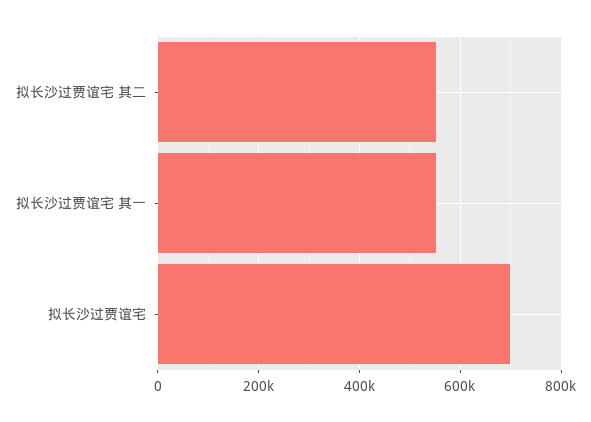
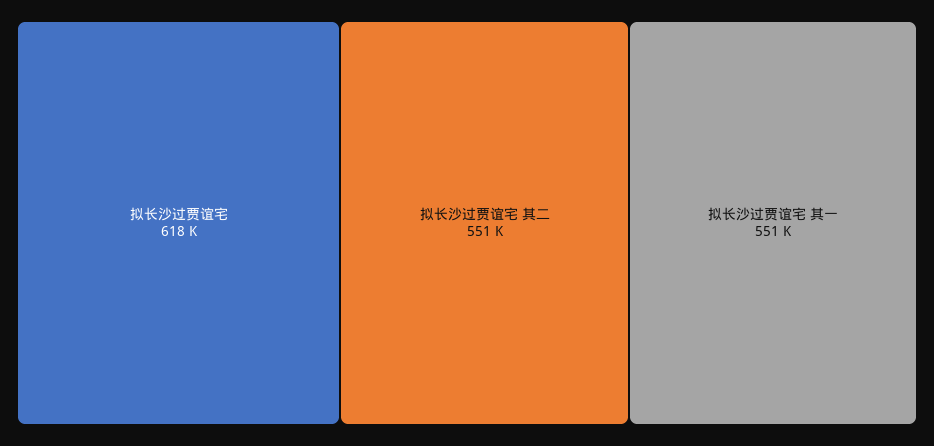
拟长沙过贾谊宅: 700000 -> 618000

